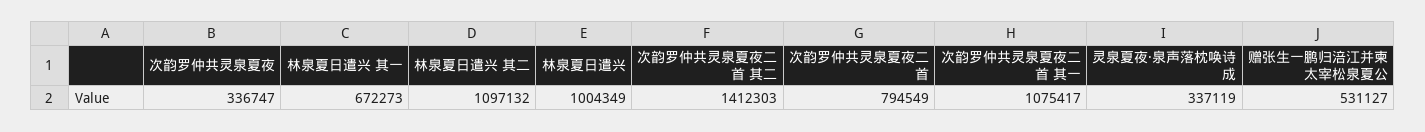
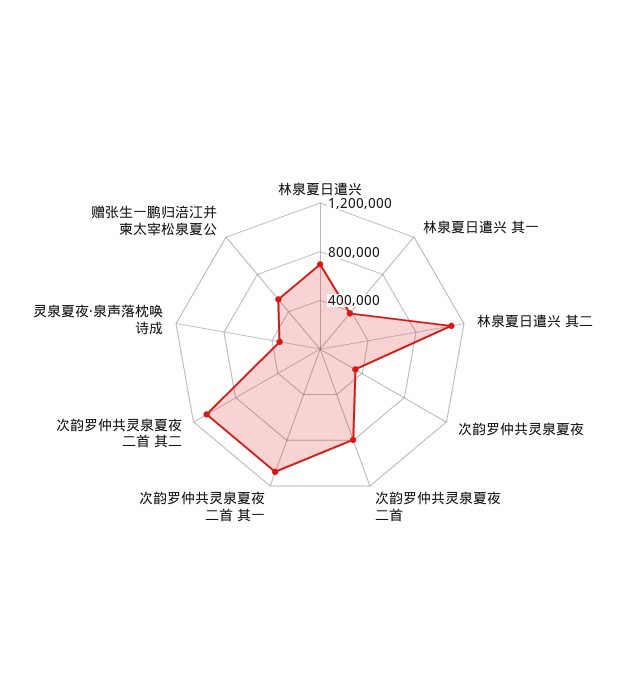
林泉夏日遣兴 其一: 672273 -> 400000
林泉夏日遣兴: 1004349 -> 700000
次韵罗仲共灵泉夏夜二首 其二: 1412303 -> 1100000

